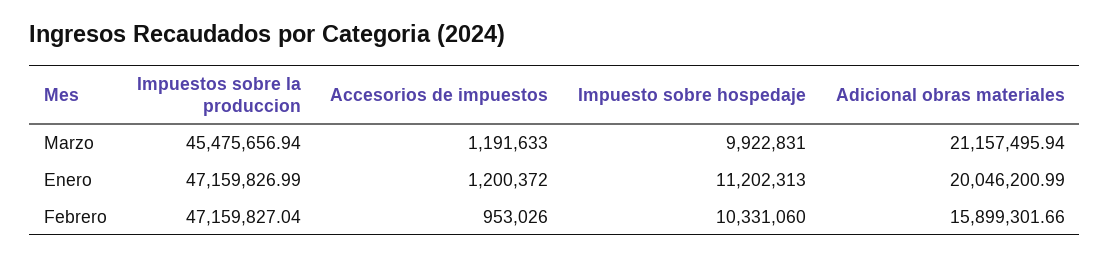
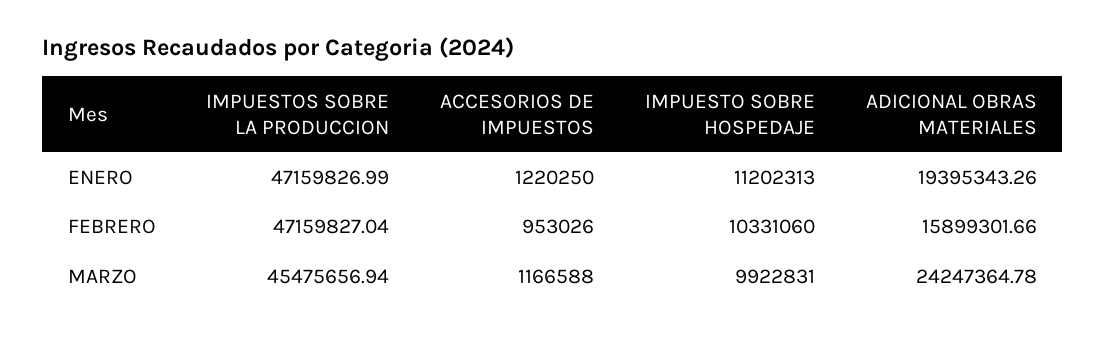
Accesorios de impuestos, Marzo: 1191633 -> 1166588
Adicional obras materiales, Marzo: 21157495.94 -> 24247364.78
Accesorios de impuestos, Enero: 1200372 -> 1220250
Adicional obras materiales, Enero: 20046200.99 -> 19395343.26

